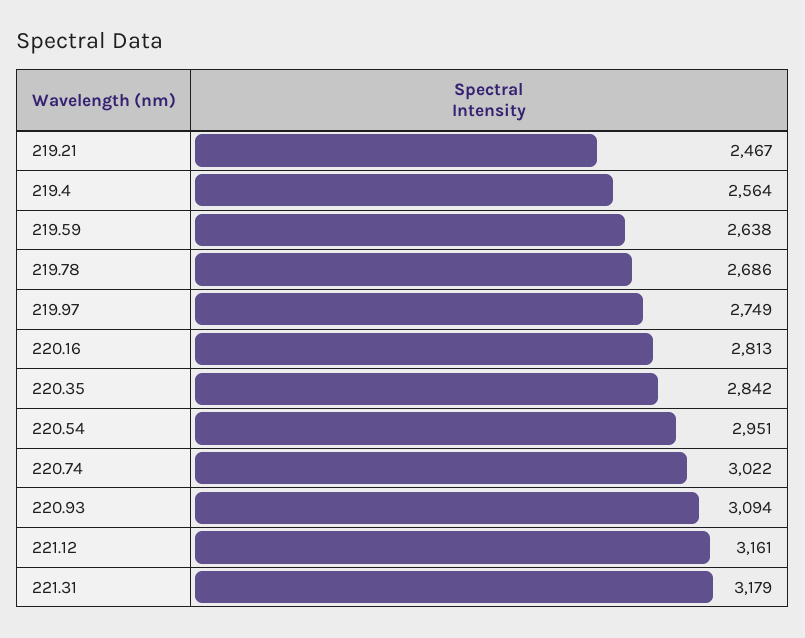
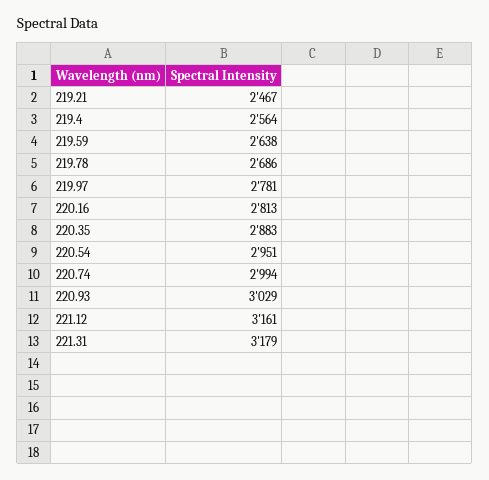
219.97: 2749 -> 2781
220.35: 2842 -> 2883
220.74: 3022 -> 2994
220.93: 3094 -> 3029

